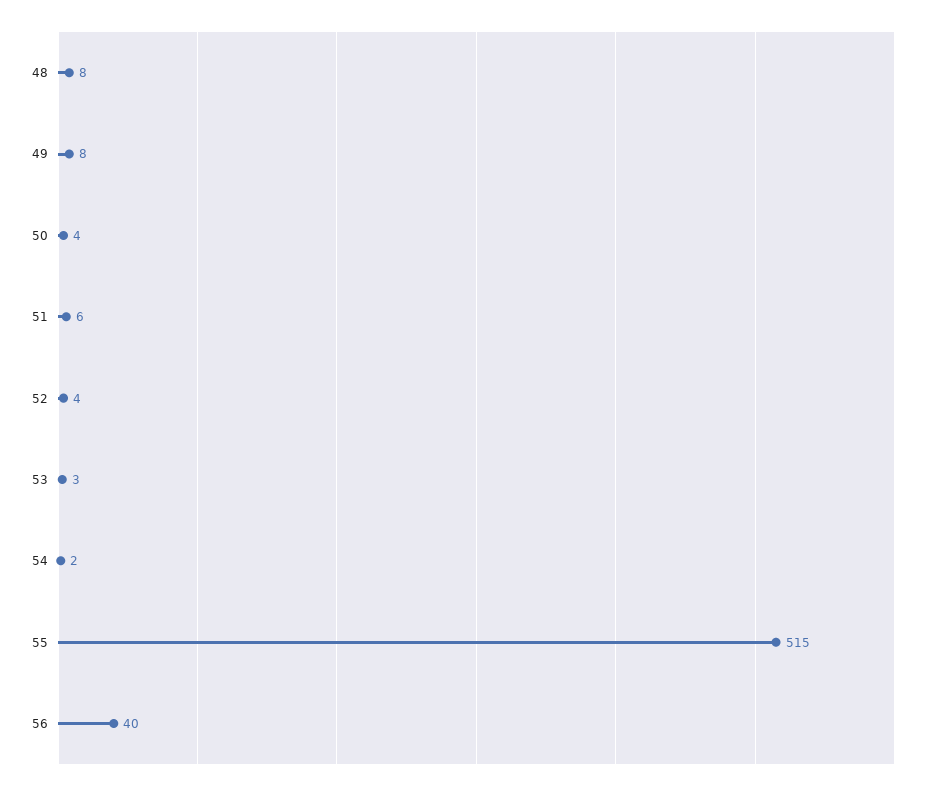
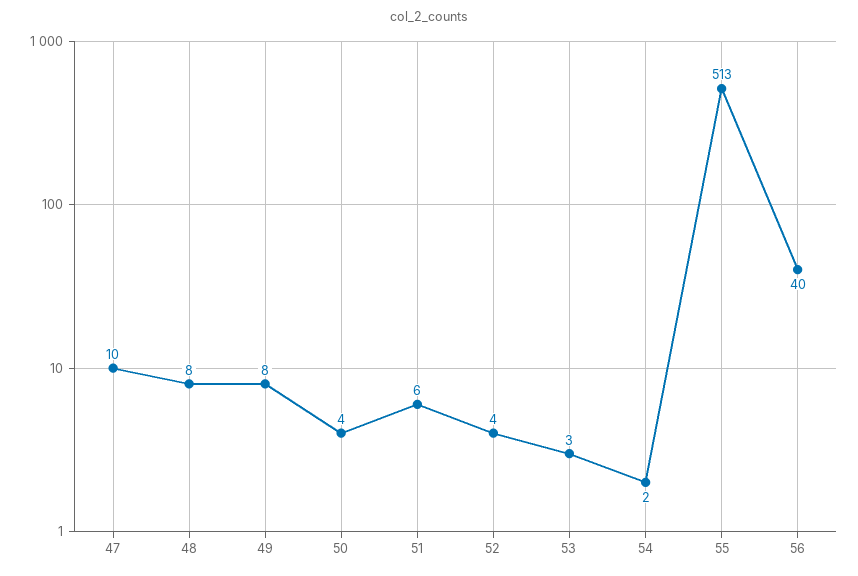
55: 515 -> 513
47: none -> 10

